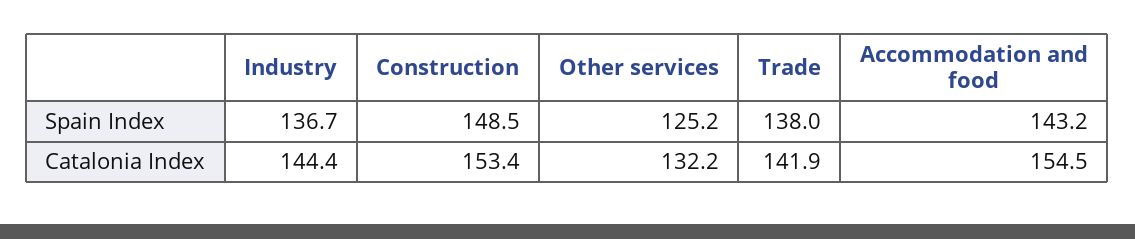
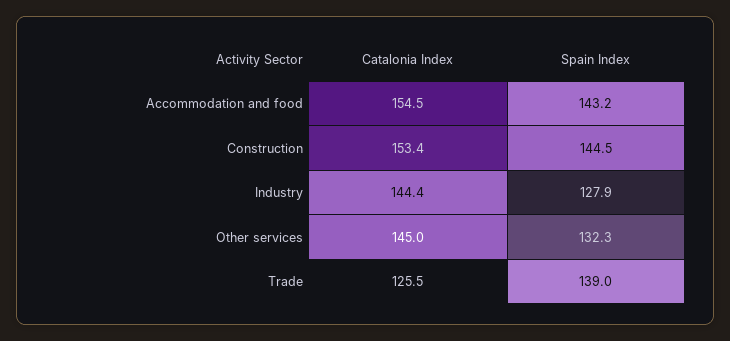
Industry, Spain Index: 136.7 -> 127.9
Construction, Spain Index: 148.5 -> 144.5
Other services, Spain Index: 125.2 -> 132.3
Trade, Spain Index: 138 -> 139
Other services, Catalonia Index: 132.2 -> 145
Trade, Catalonia Index: 141.9 -> 125.5

